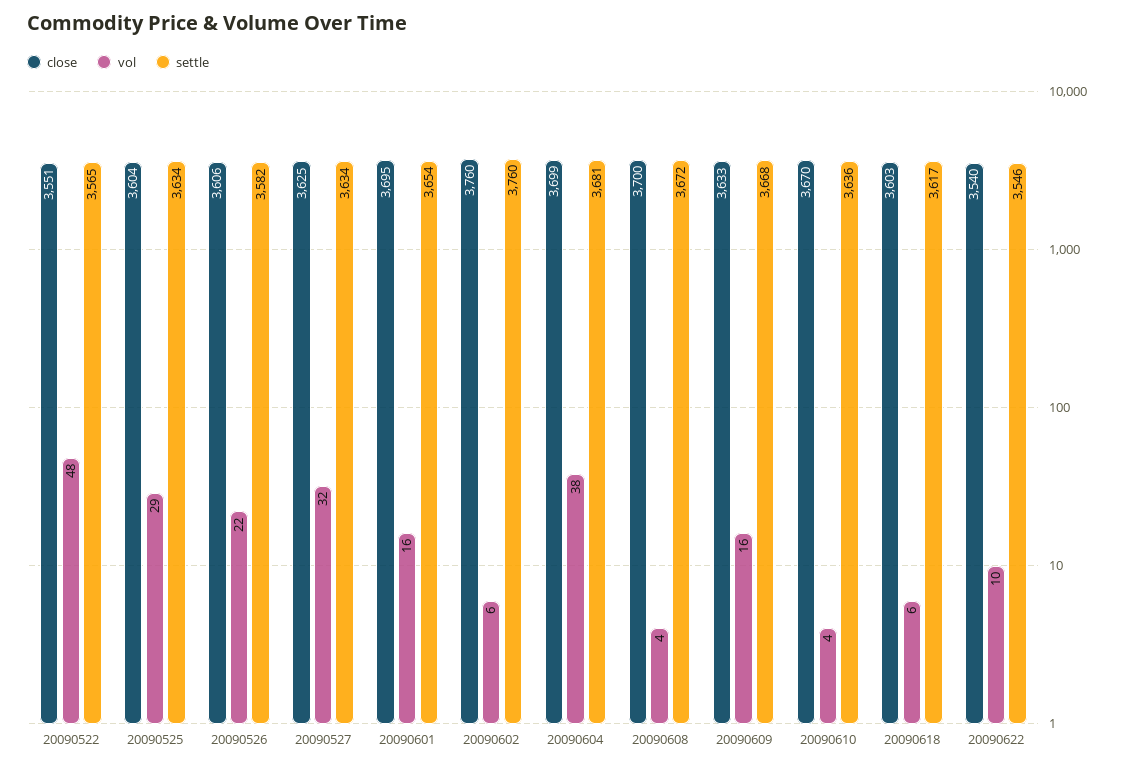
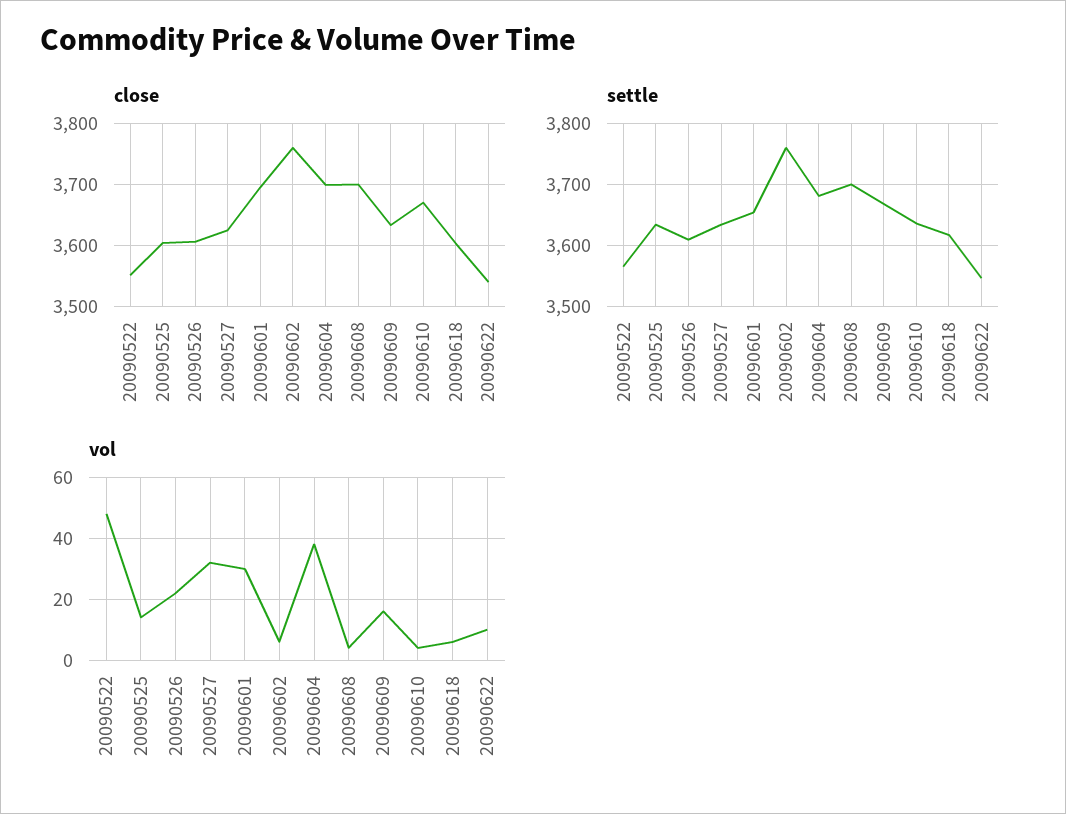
vol, 20090525: 29 -> 15
settle, 20090526: 3582 -> 3610
vol, 20090601: 16 -> 30
settle, 20090608: 3672 -> 3700

